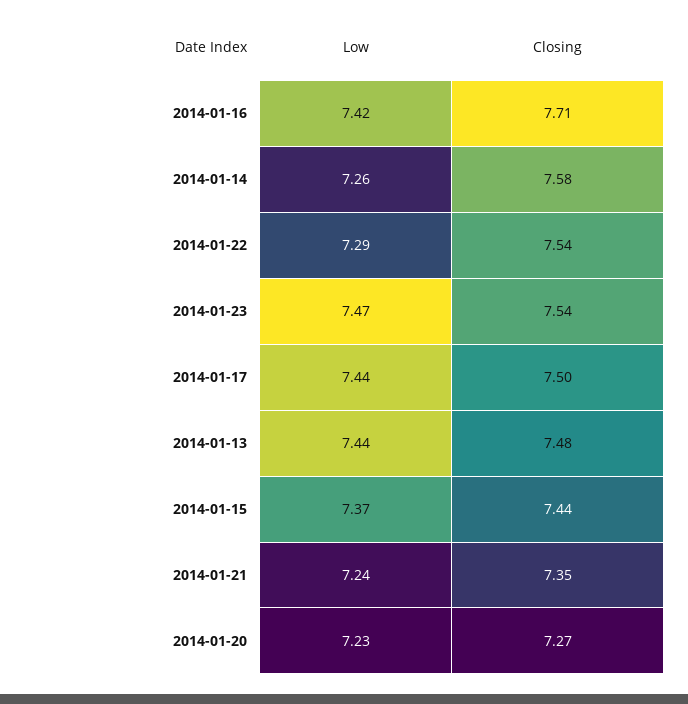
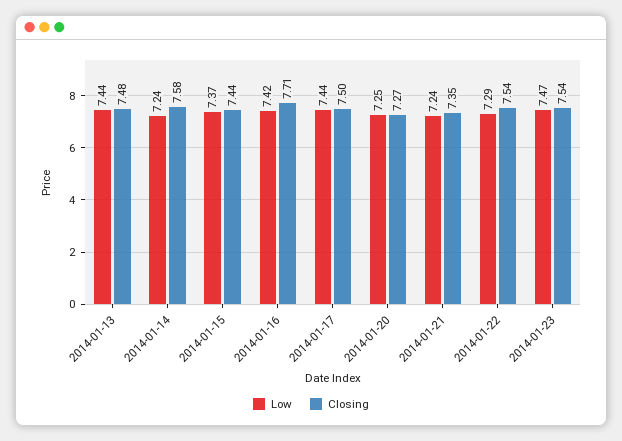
Low, 2014-01-14: 7.26 -> 7.24
Low, 2014-01-20: 7.23 -> 7.25

